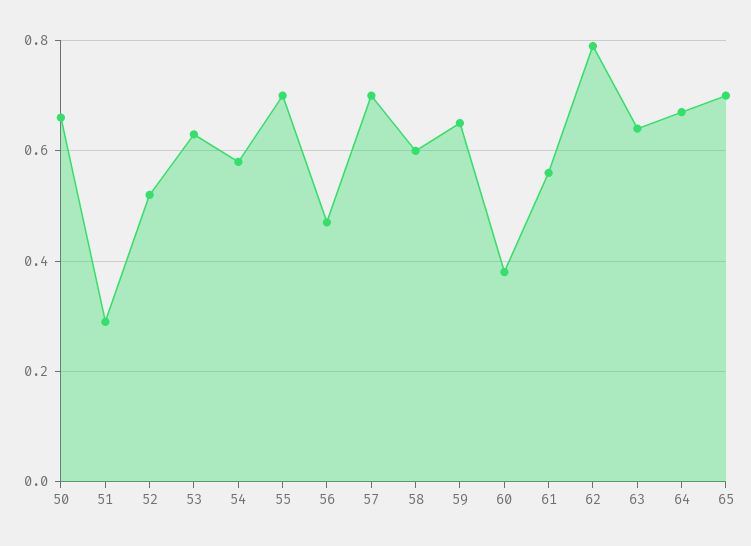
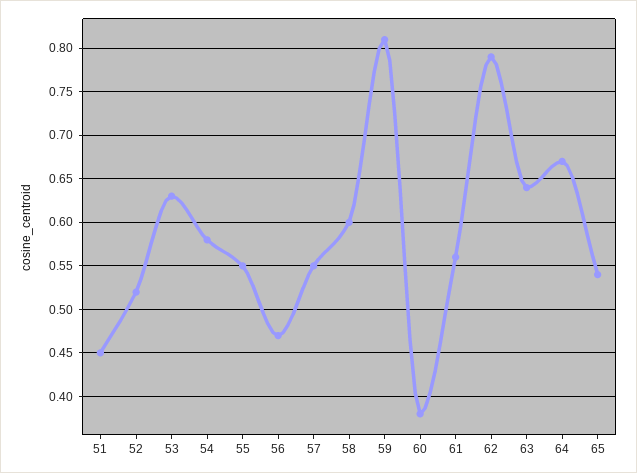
50: 0.65 -> none
51: 0.3 -> 0.45
55: 0.7 -> 0.55
57: 0.7 -> 0.55
59: 0.65 -> 0.81
65: 0.7 -> 0.54

